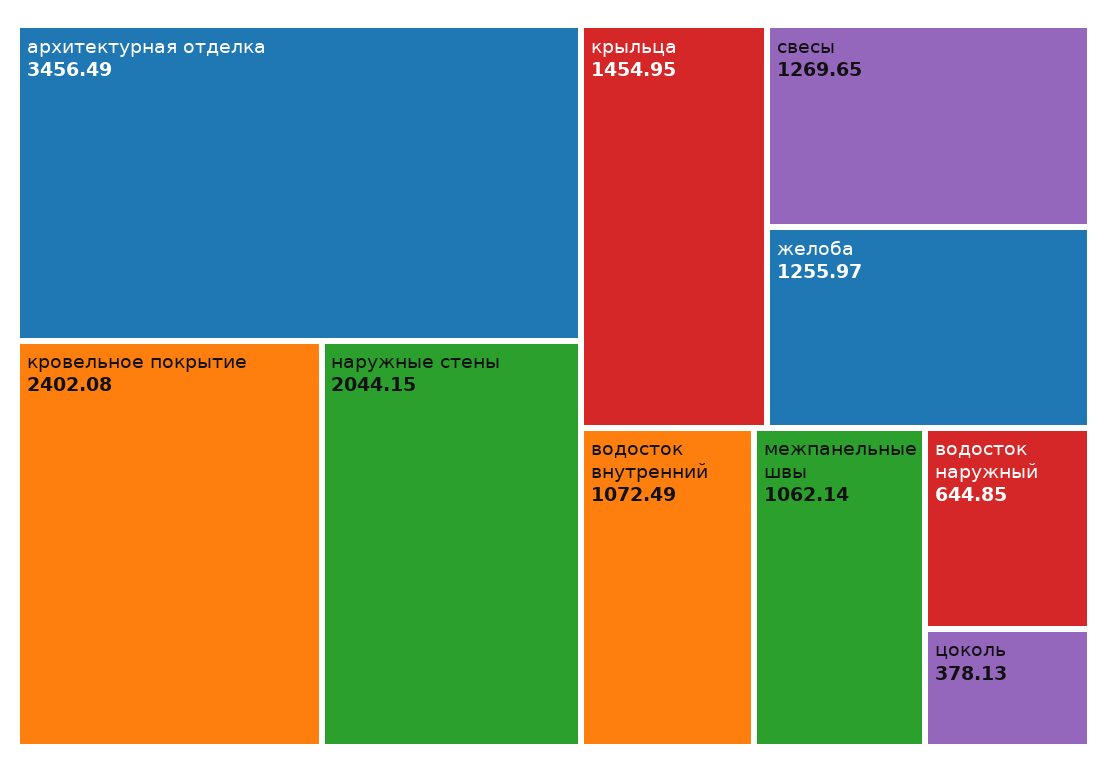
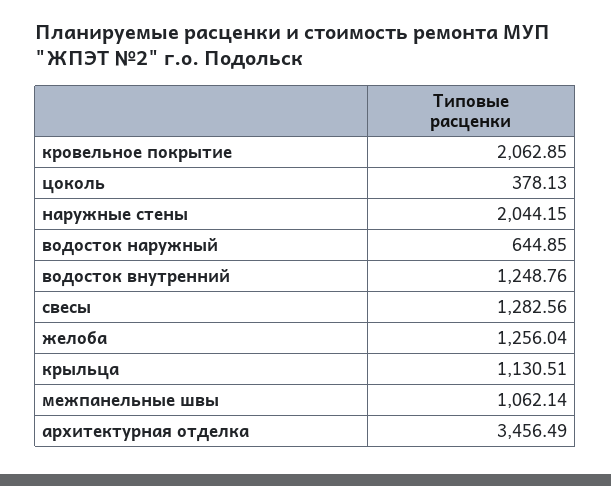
кровельное покрытие: 2402.08 -> 2062.85
крыльца: 1454.95 -> 1130.51
свесы: 1269.65 -> 1282.56
желоба: 1255.97 -> 1256.04
водосток внутренний: 1072.49 -> 1248.76

